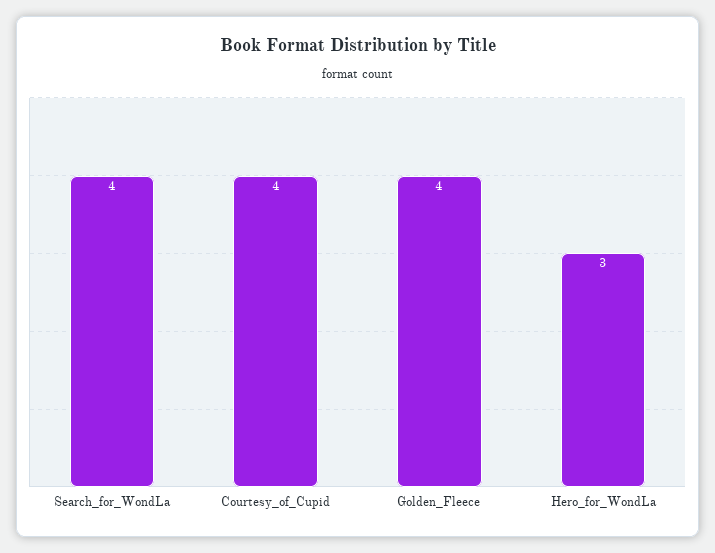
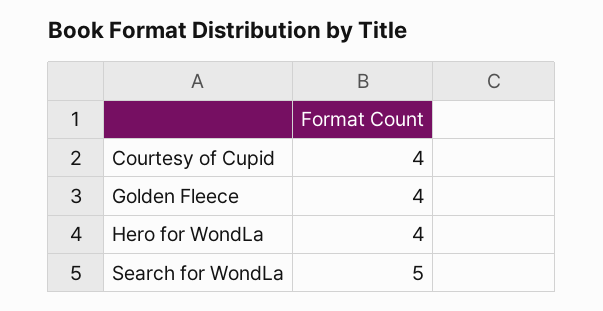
Search_for_WondLa: 4 -> 5
Hero_for_WondLa: 3 -> 4

